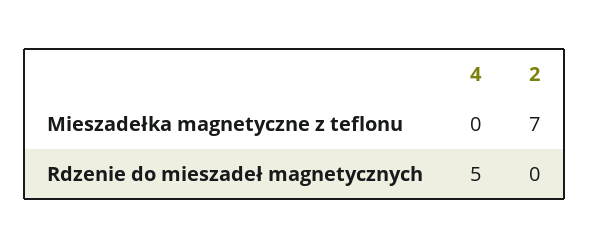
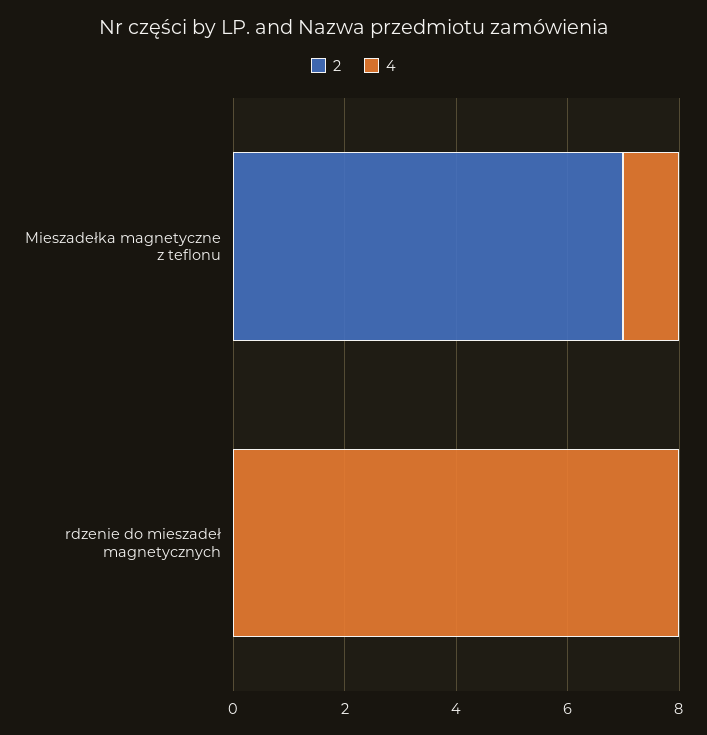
4, Mieszadełka magnetyczne z teflonu: 0 -> 1
4, Rdzenie do mieszadeł magnetycznych: 5 -> 8

